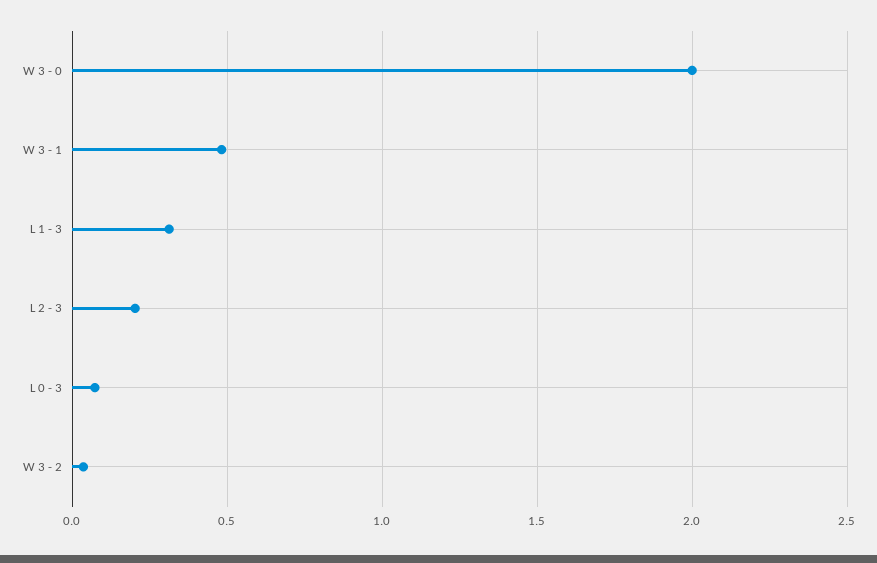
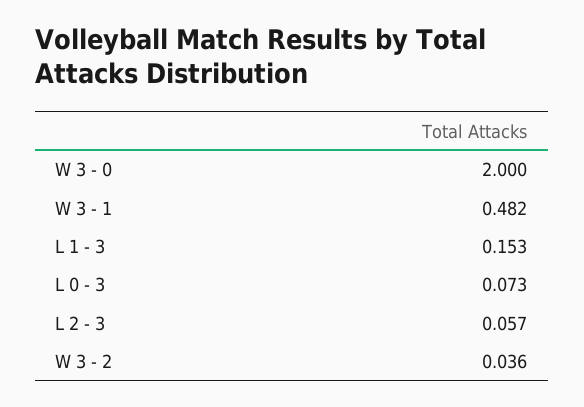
L 1 - 3: 0.3 -> 0.153
L 2 - 3: 0.2 -> 0.057

